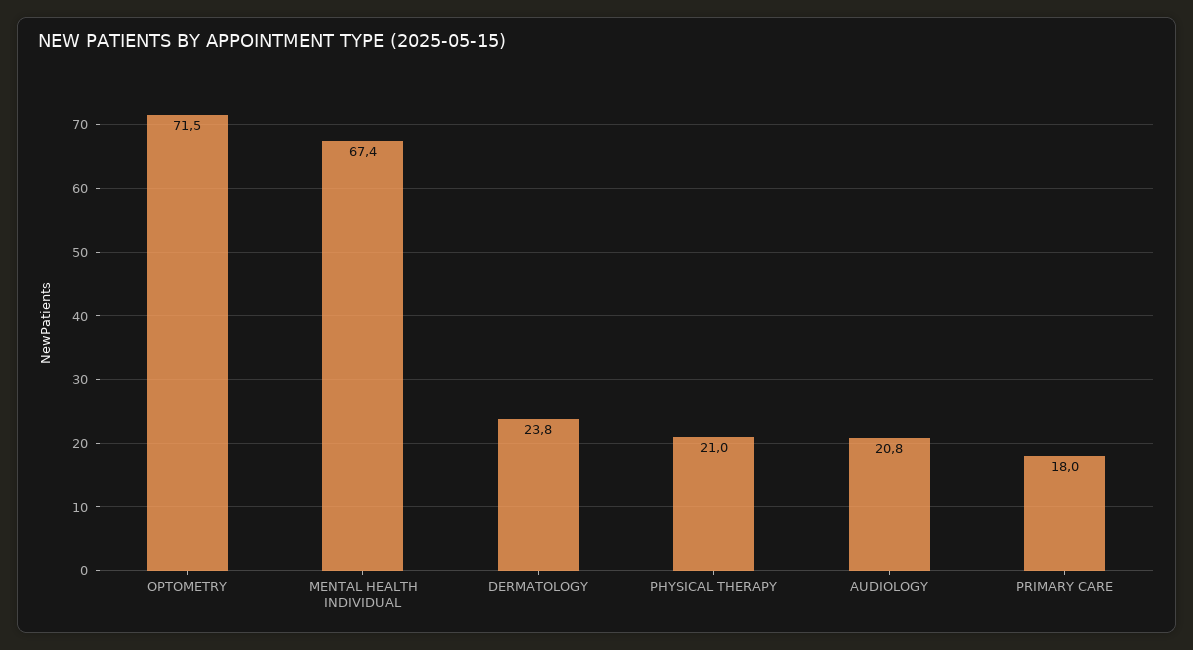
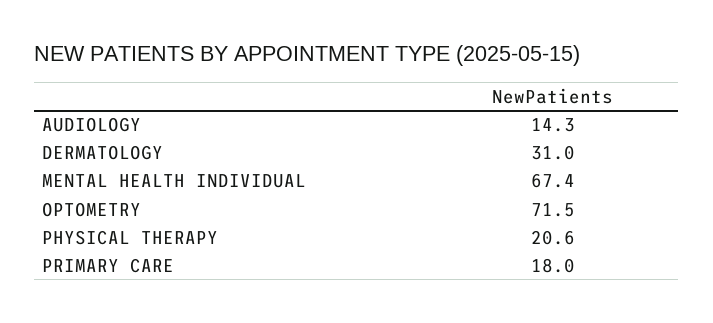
DERMATOLOGY: 23.8 -> 31
PHYSICAL THERAPY: 21 -> 20.6
AUDIOLOGY: 20.8 -> 14.3

